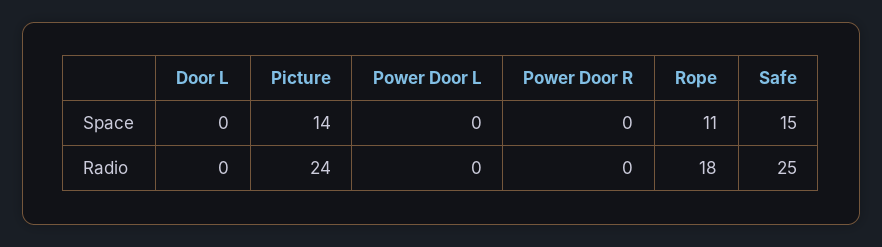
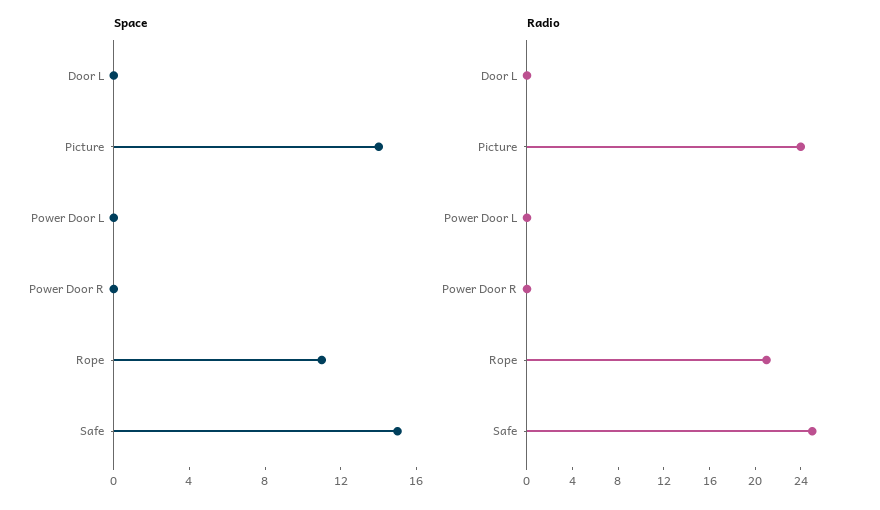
Radio, Rope: 18 -> 21

